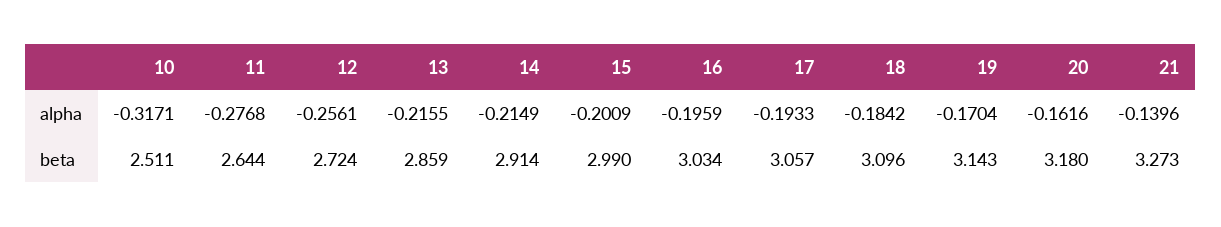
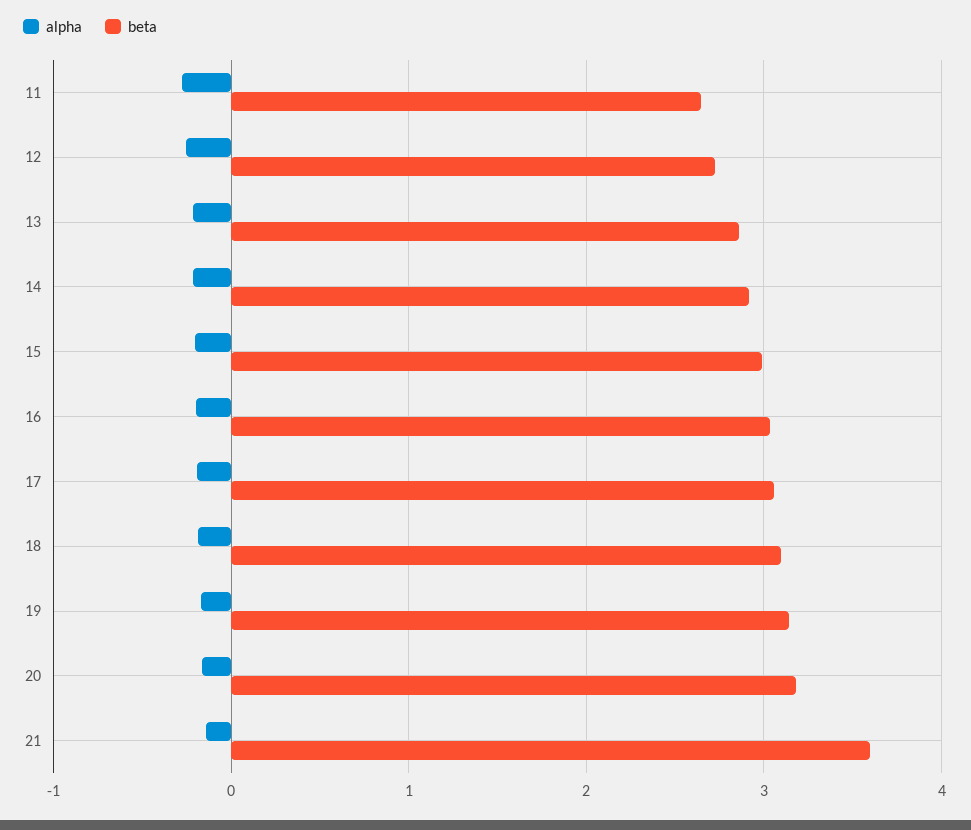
alpha, 10: -0.3171 -> none
beta, 10: 2.511 -> none
beta, 21: 3.273 -> 3.6

